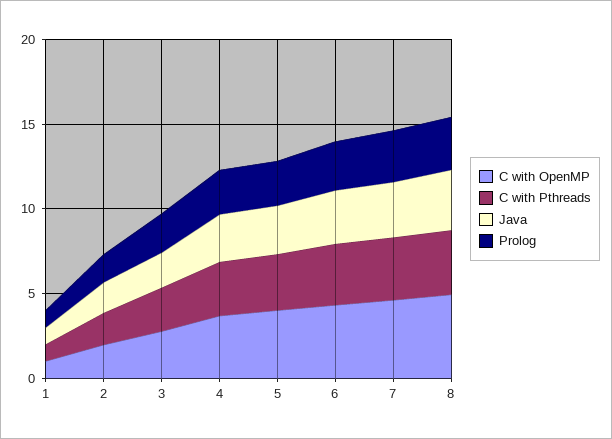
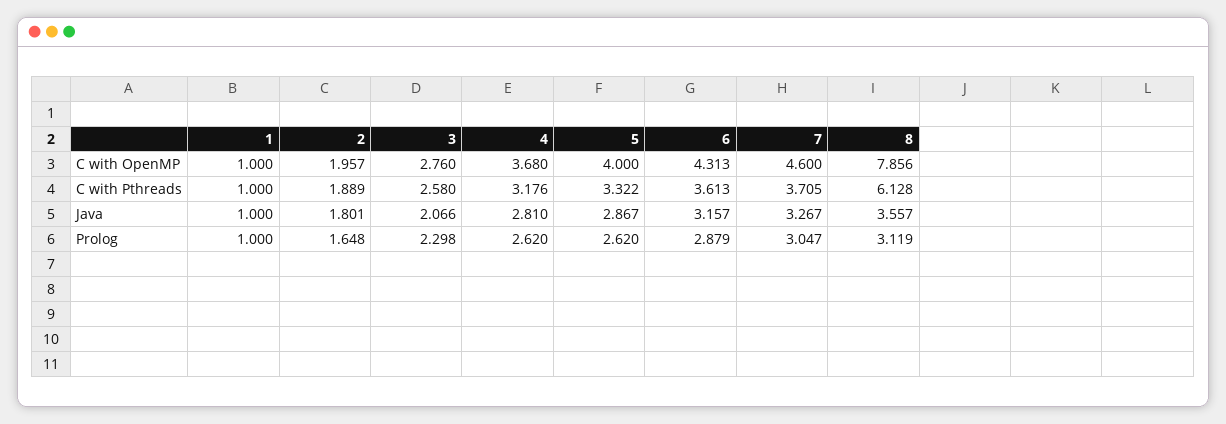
C with OpenMP, 8: 5 -> 7.856
C with Pthreads, 8: 4 -> 6.128

